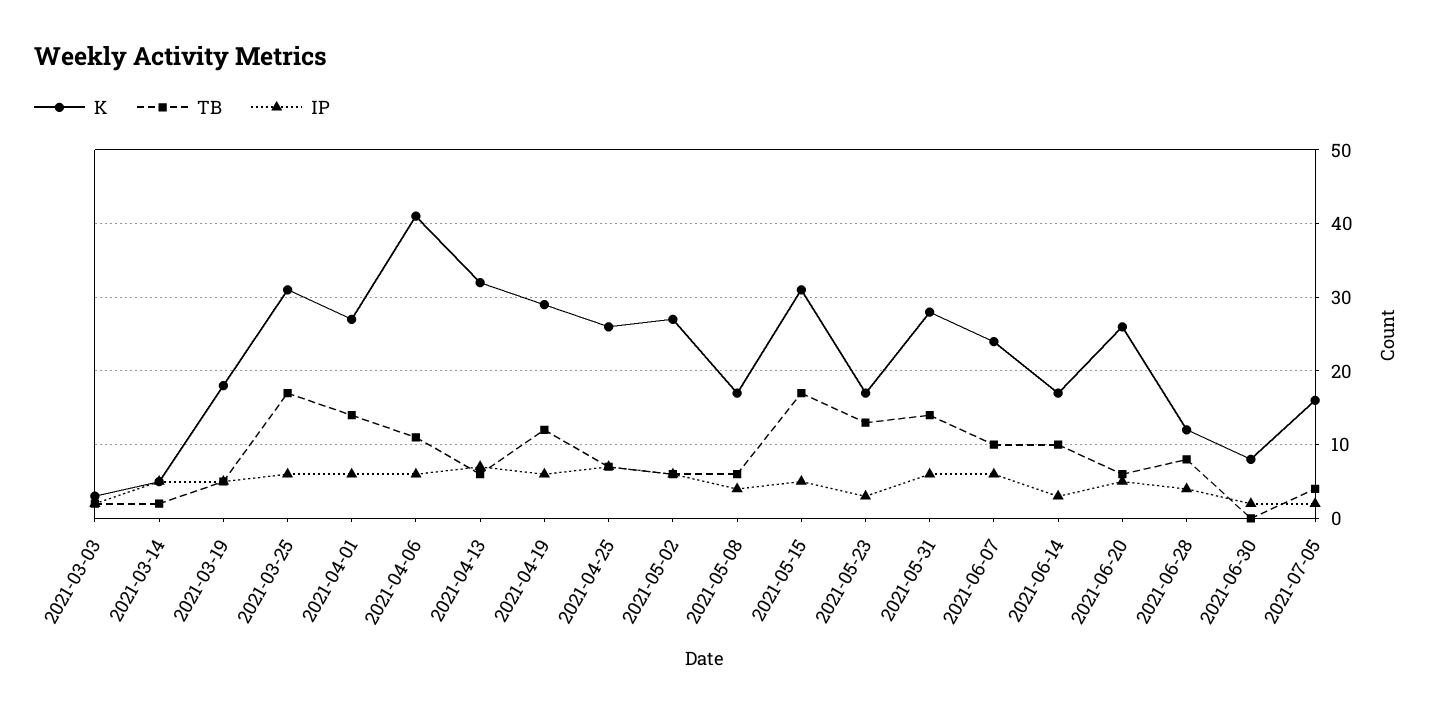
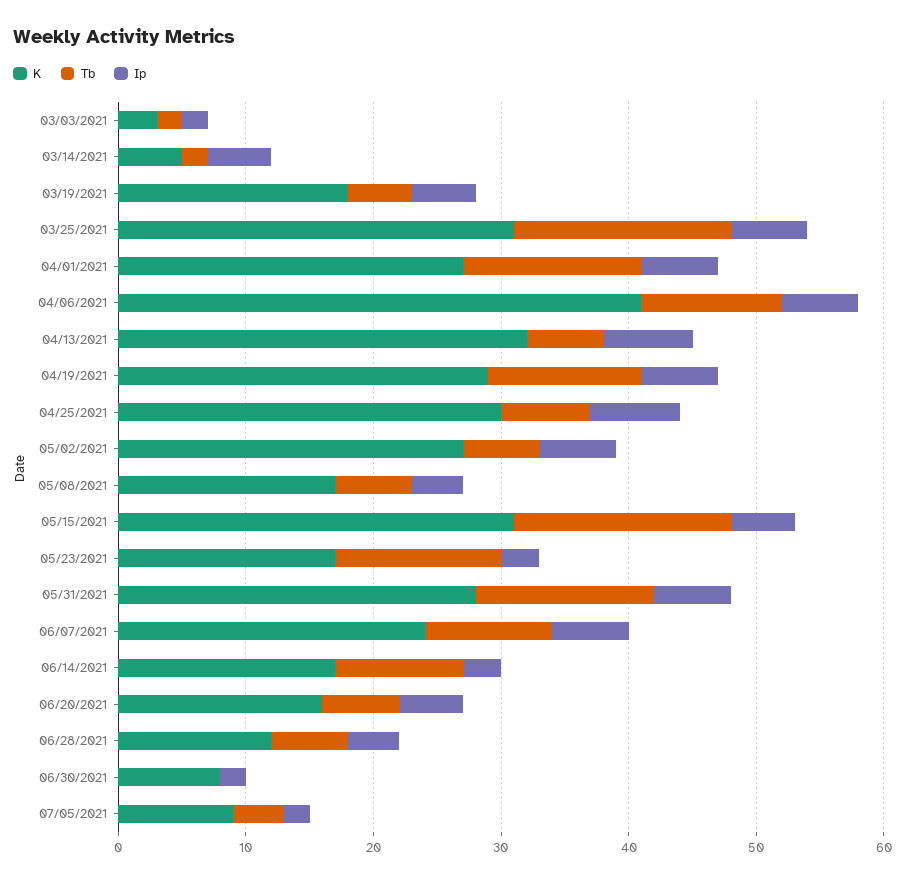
K, 2021-04-25: 26 -> 30
K, 2021-06-20: 26 -> 16
TB, 2021-06-28: 8 -> 6
K, 2021-07-05: 16 -> 9

